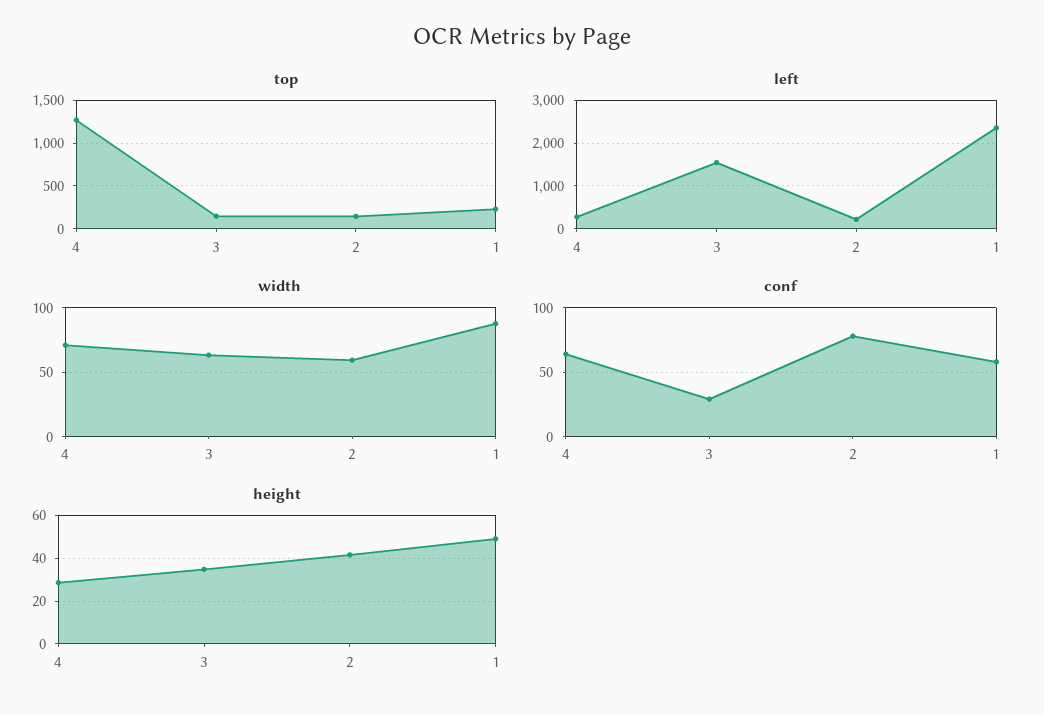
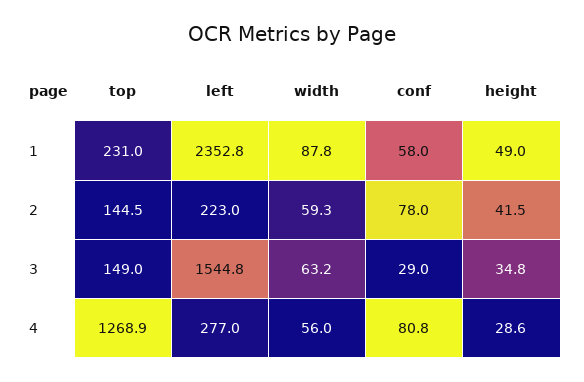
width, 4: 70 -> 56
conf, 4: 65 -> 80.8

